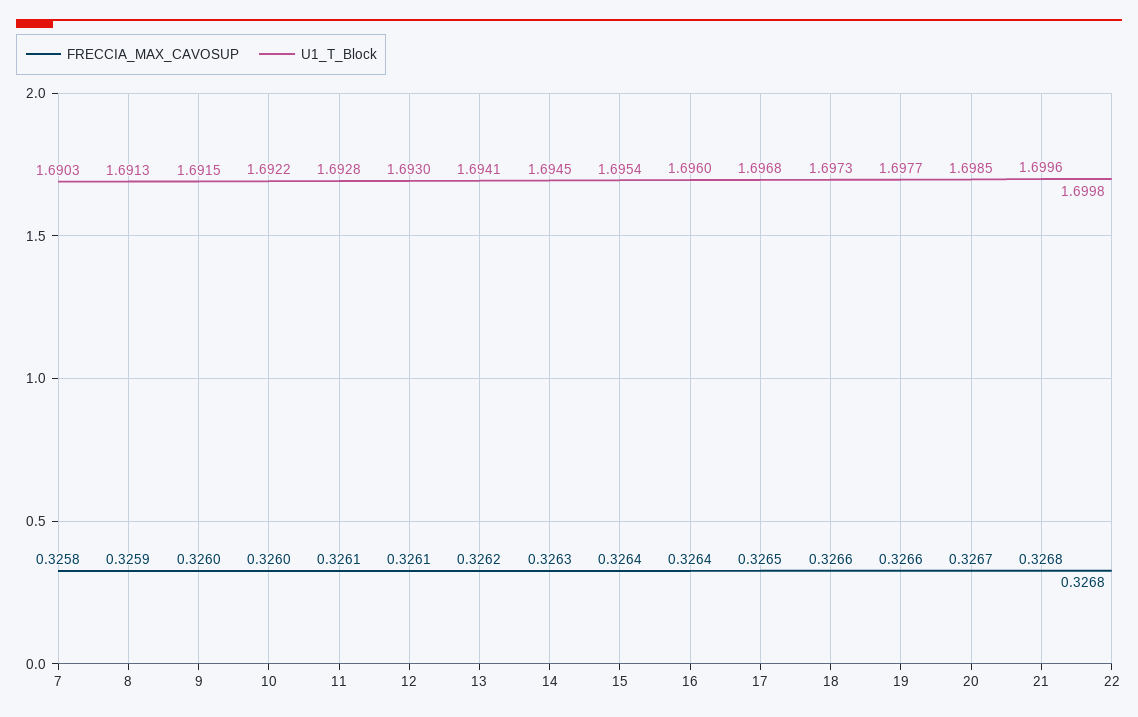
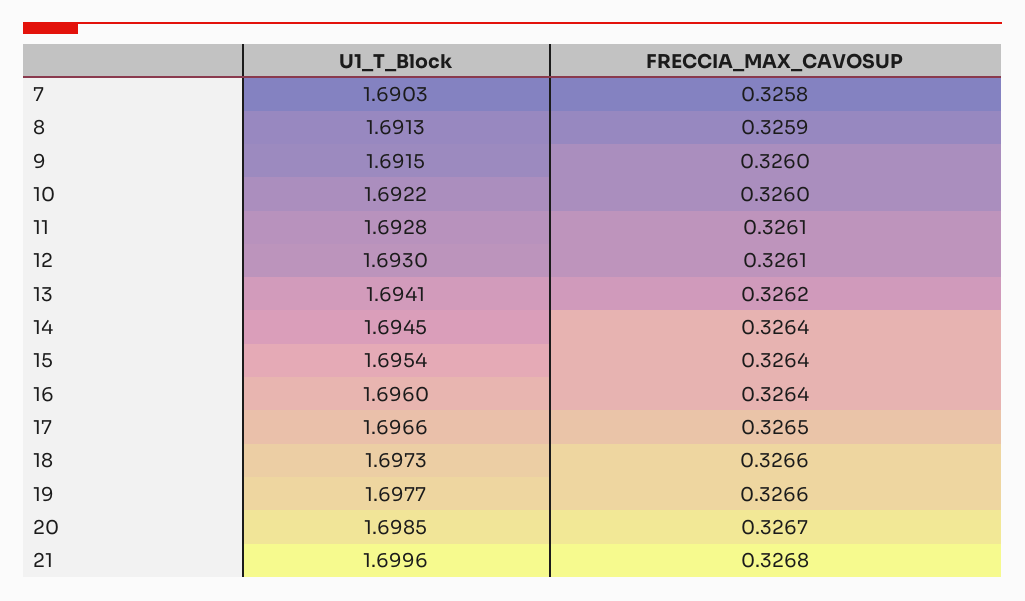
FRECCIA_MAX_CAVOSUP, 14: 0.3263 -> 0.3264
U1_T_Block, 17: 1.6968 -> 1.6966
FRECCIA_MAX_CAVOSUP, 22: 0.3268 -> none
U1_T_Block, 22: 1.6998 -> none

